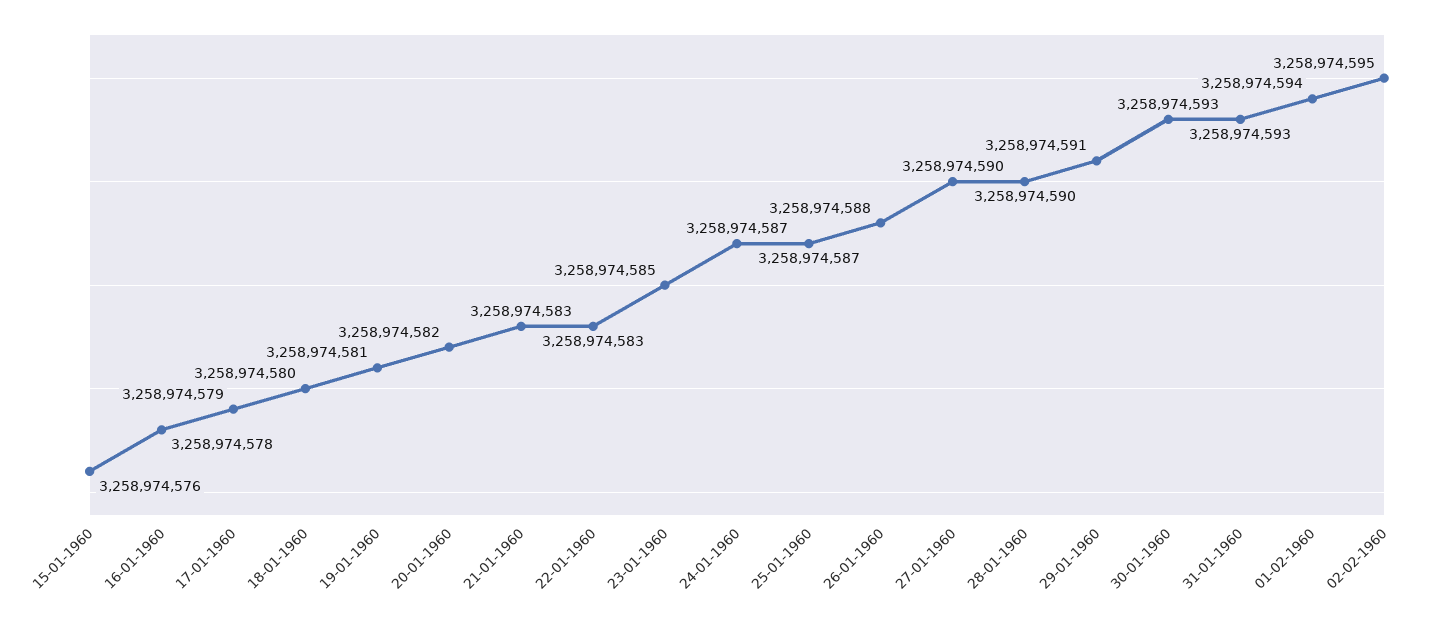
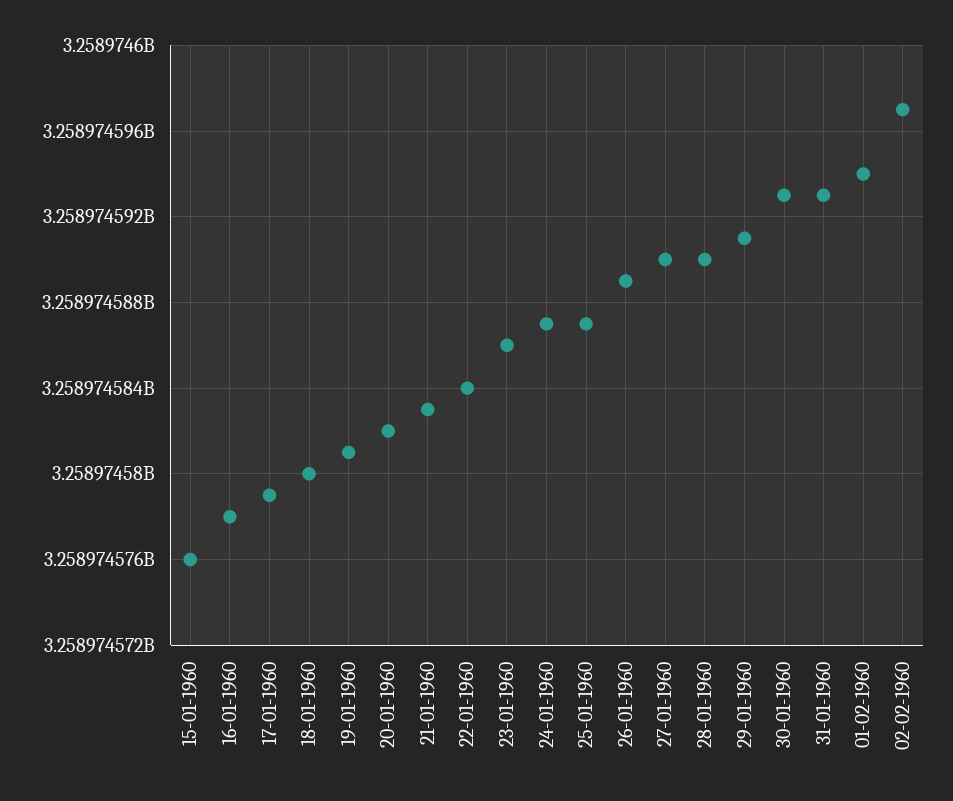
22-01-1960: 3258974583 -> 3258974584
23-01-1960: 3258974585 -> 3258974586
26-01-1960: 3258974588 -> 3258974589
02-02-1960: 3258974595 -> 3258974597

